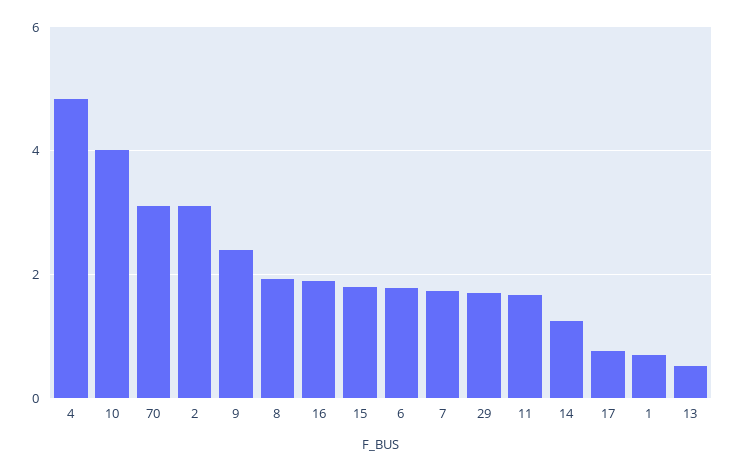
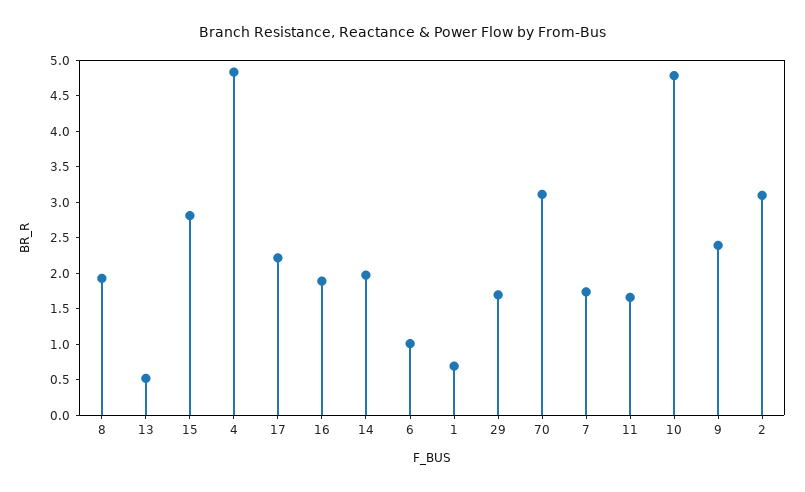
10: 4 -> 4.75
15: 1.8 -> 2.75
6: 1.8 -> 1
14: 1.2 -> 2
17: 0.8 -> 2.25

